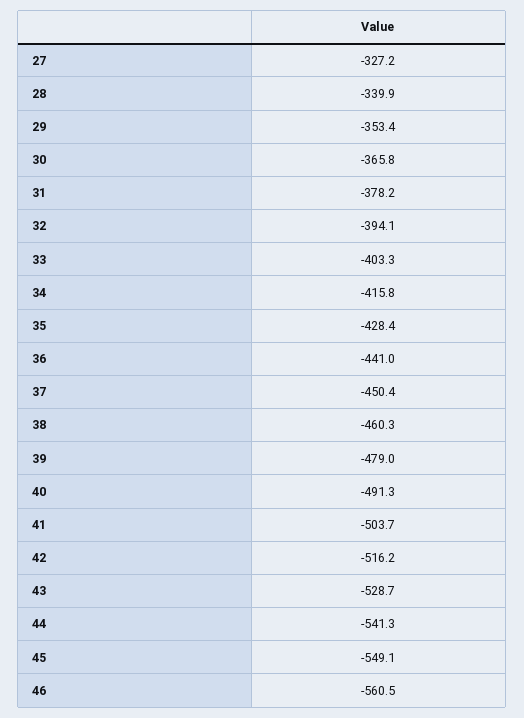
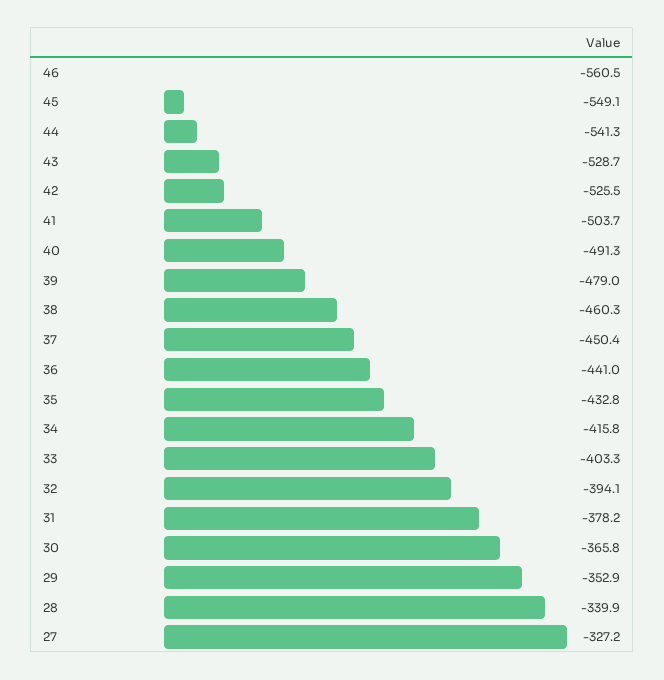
29: -353.4 -> -352.9
35: -428.4 -> -432.8
42: -516.2 -> -525.5

